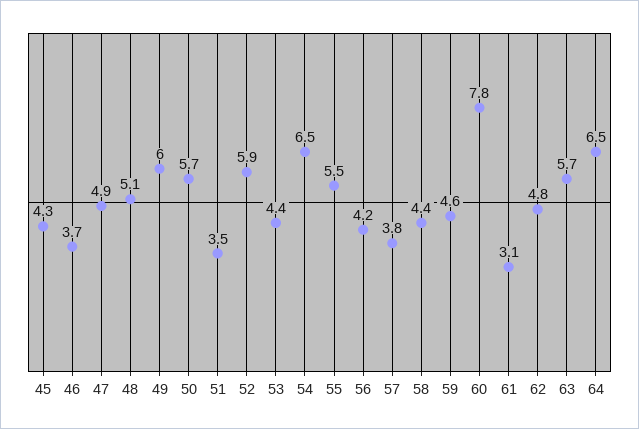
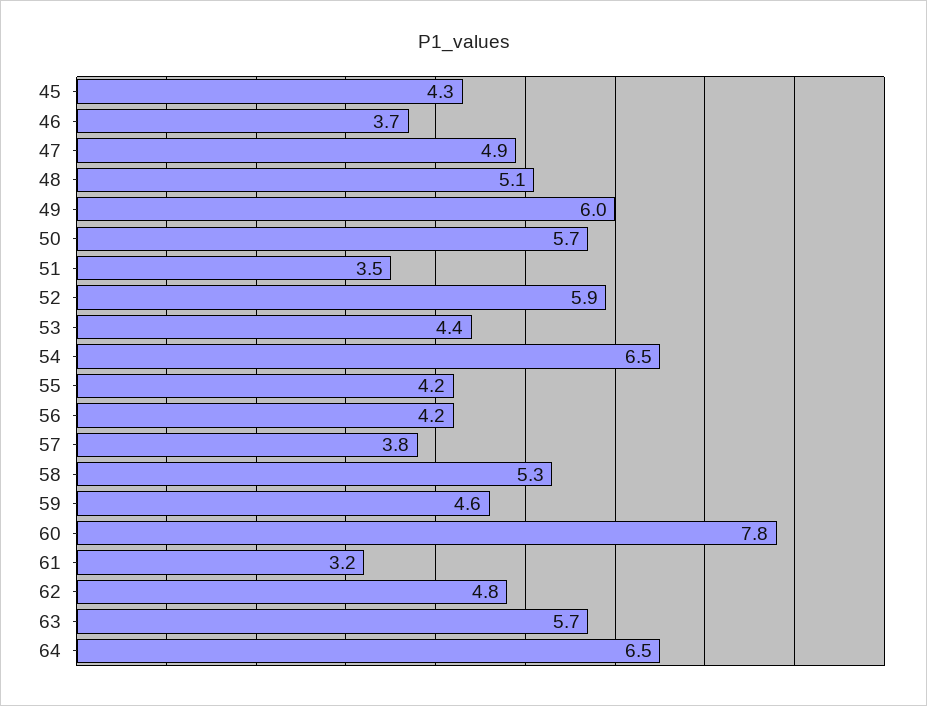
55: 5.5 -> 4.2
58: 4.4 -> 5.3
61: 3.1 -> 3.2

